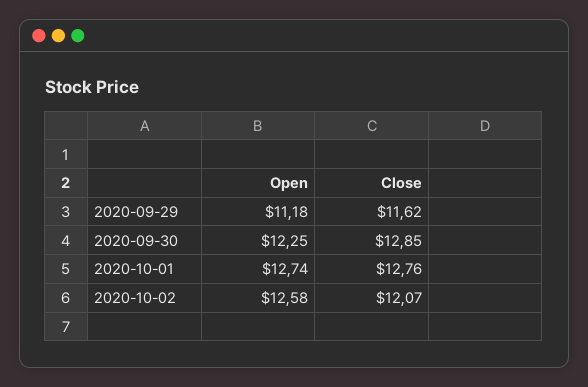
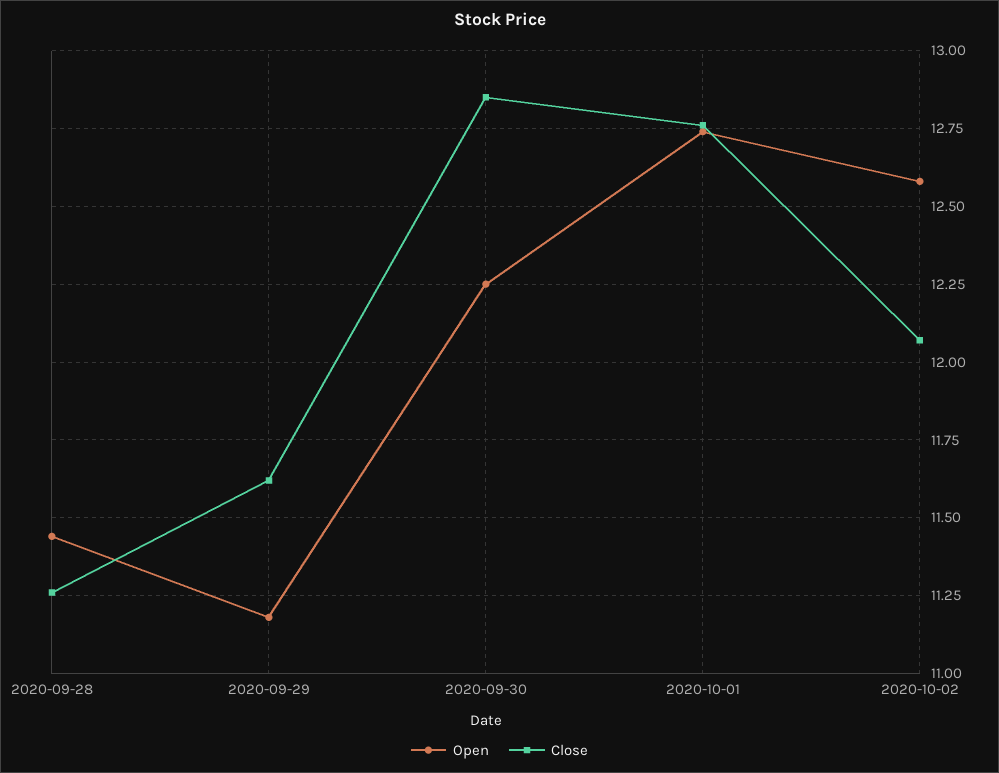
Open, 2020-09-28: none -> 11.45
Close, 2020-09-28: none -> 11.25

